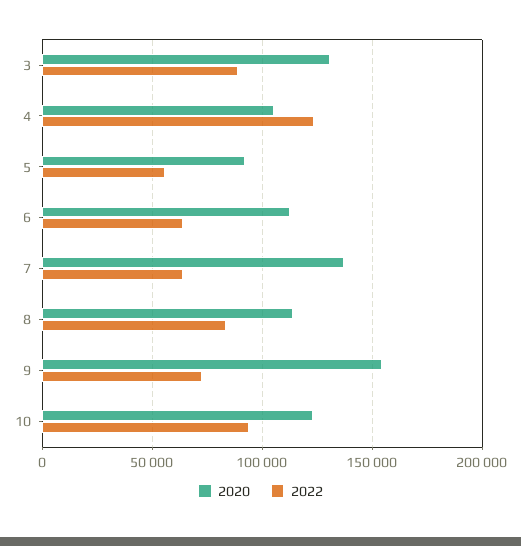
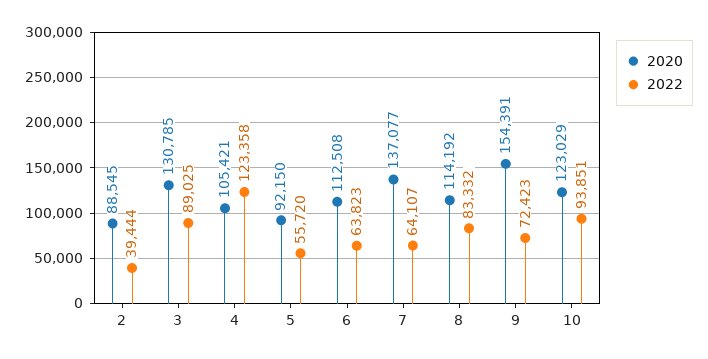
2020, 2: none -> 88545
2022, 2: none -> 39444

